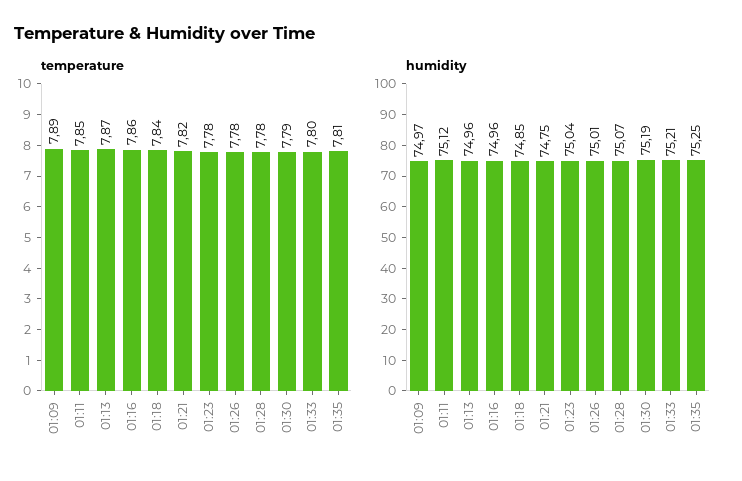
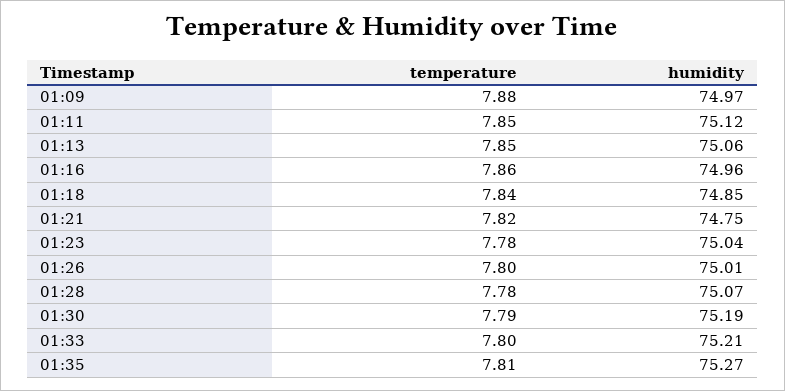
temperature, 01:09: 7.89 -> 7.88
temperature, 01:13: 7.87 -> 7.85
temperature, 01:26: 7.78 -> 7.8
humidity, 01:13: 74.96 -> 75.06
humidity, 01:35: 75.25 -> 75.27

